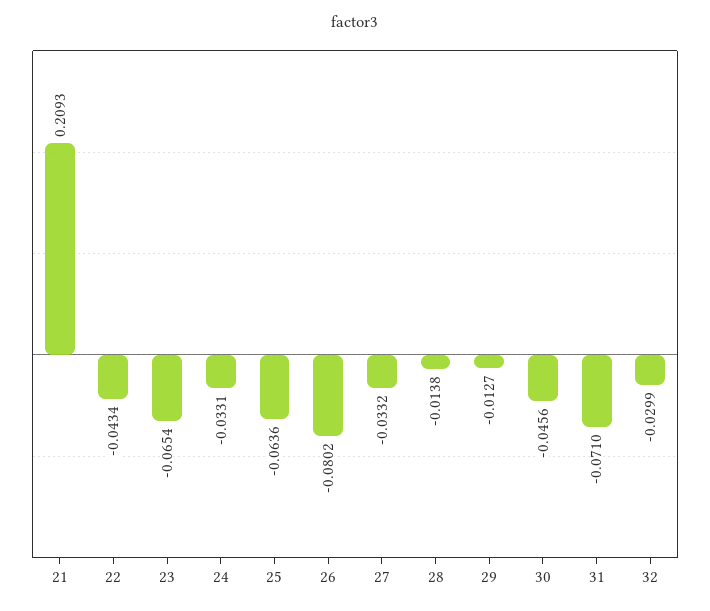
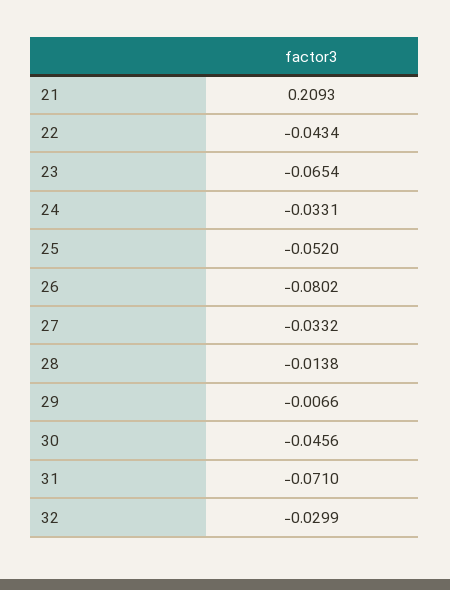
25: -0.0636 -> -0.052
29: -0.0127 -> -0.0066

